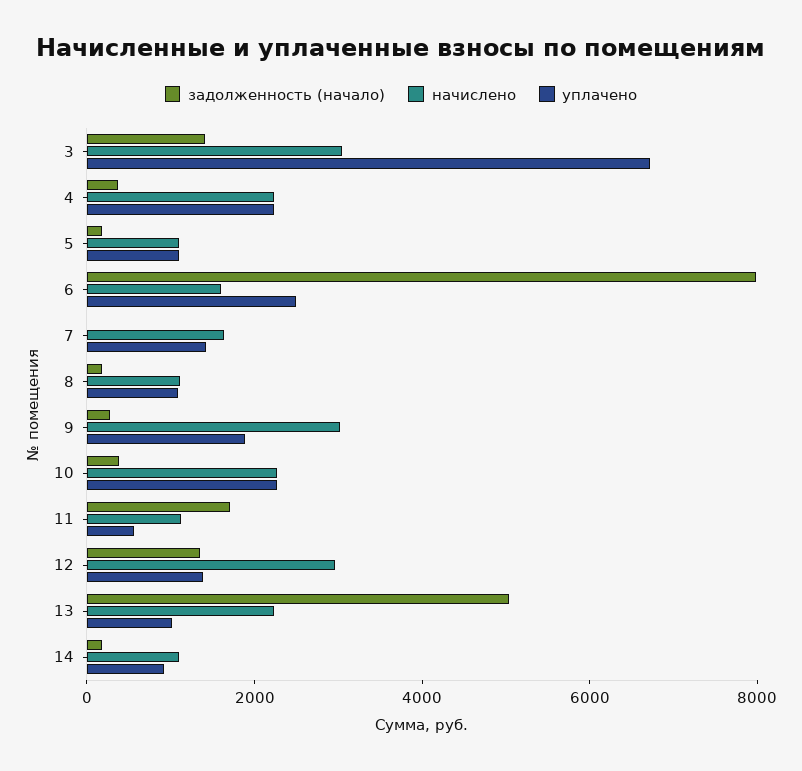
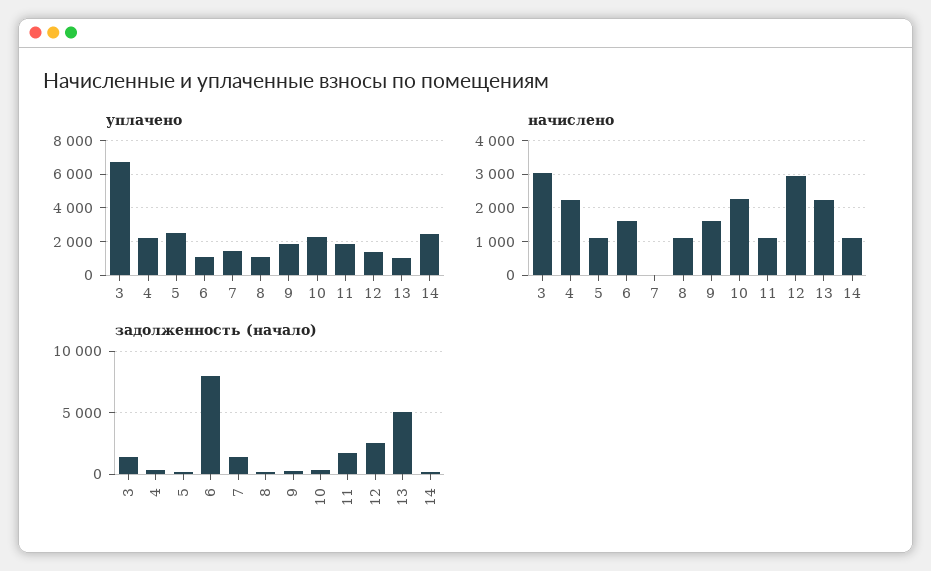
уплачено, 5: 1000 -> 2500
уплачено, 6: 2500 -> 1000
задолженность (начало), 7: 0 -> 1500
начислено, 7: 1500 -> 0
начислено, 9: 3000 -> 1600
уплачено, 11: 500 -> 2000
задолженность (начало), 12: 1500 -> 2500
уплачено, 14: 1000 -> 2500

